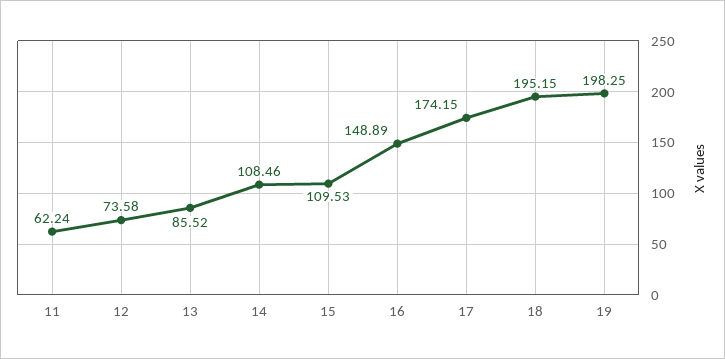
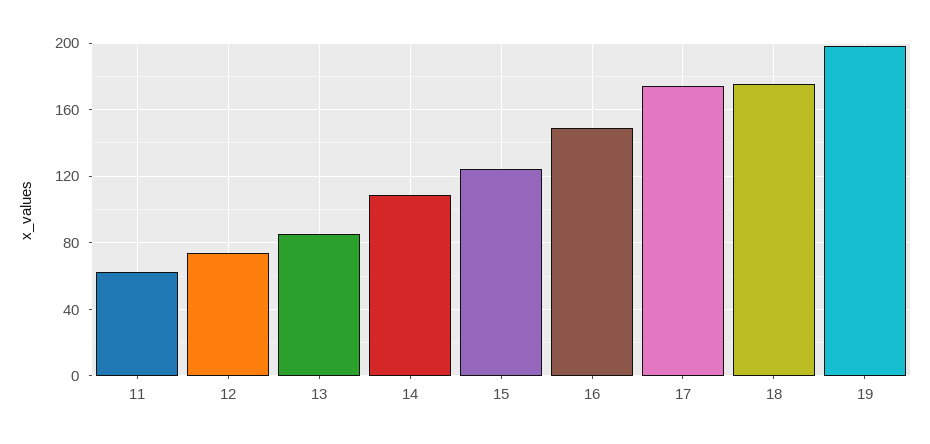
15: 109.53 -> 125
18: 195.15 -> 175

